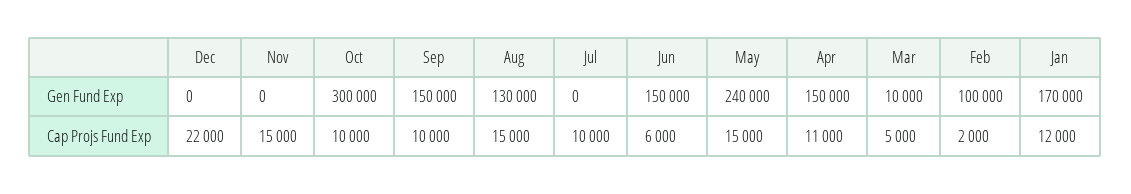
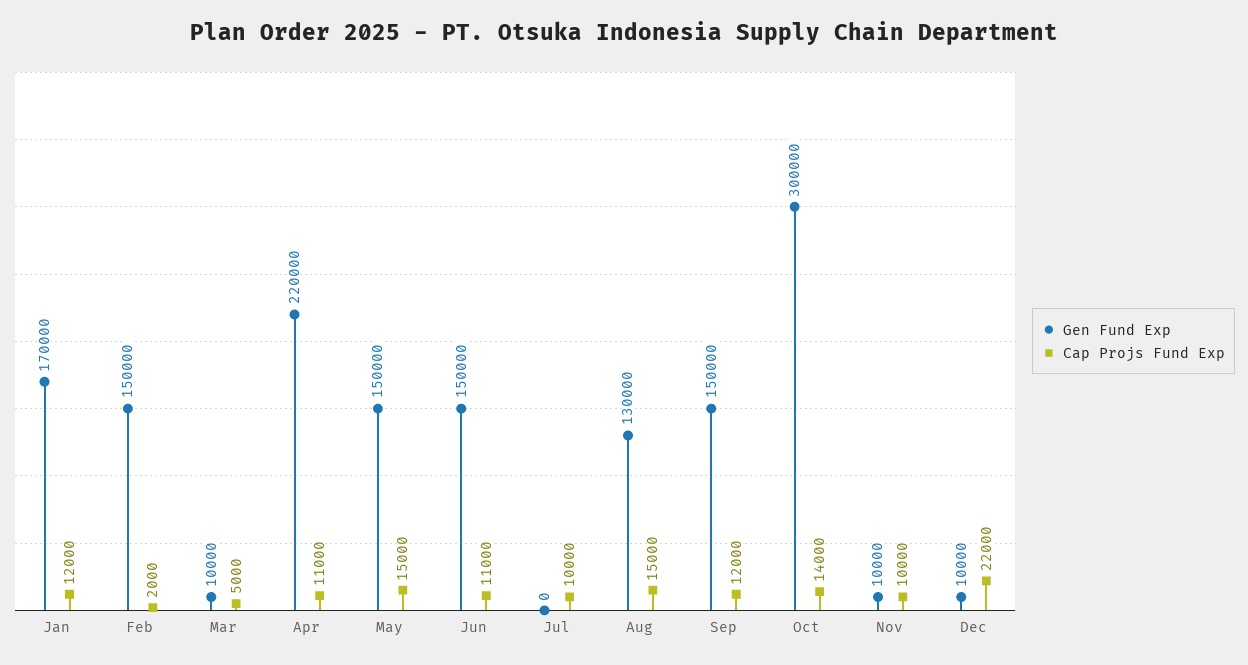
Gen Fund Exp, Dec: 0 -> 10000
Gen Fund Exp, Nov: 0 -> 10000
Gen Fund Exp, May: 240000 -> 150000
Gen Fund Exp, Apr: 150000 -> 220000
Gen Fund Exp, Feb: 100000 -> 150000
Cap Projs Fund Exp, Nov: 15000 -> 10000
Cap Projs Fund Exp, Oct: 10000 -> 14000
Cap Projs Fund Exp, Sep: 10000 -> 12000
Cap Projs Fund Exp, Jun: 6000 -> 11000

